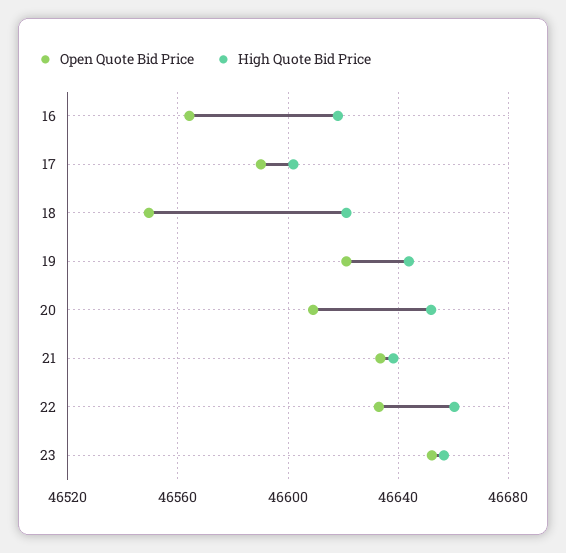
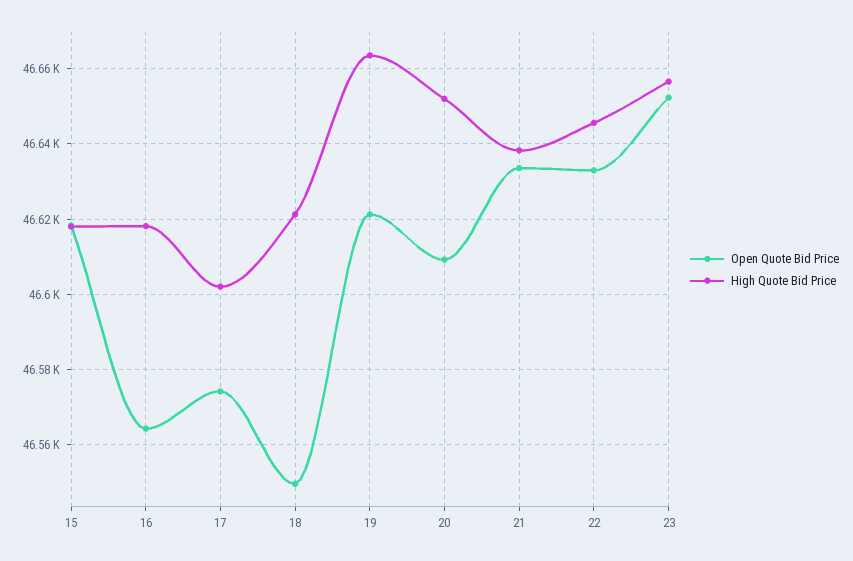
Open Quote Bid Price, 17: 46590 -> 46574
High Quote Bid Price, 19: 46645 -> 46664
High Quote Bid Price, 22: 46660 -> 46646
Open Quote Bid Price, 15: none -> 46618
High Quote Bid Price, 15: none -> 46618

